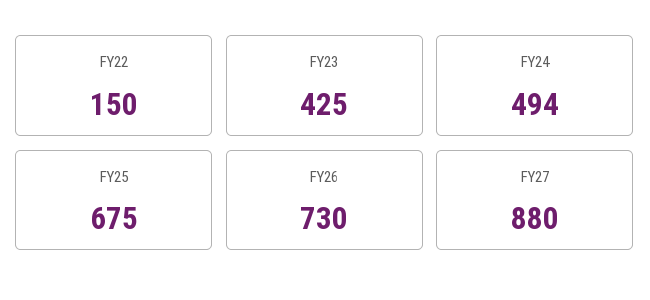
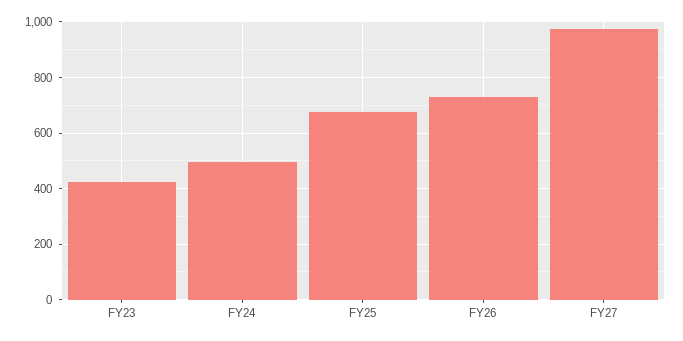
FY22: 150 -> none
FY27: 880 -> 975

